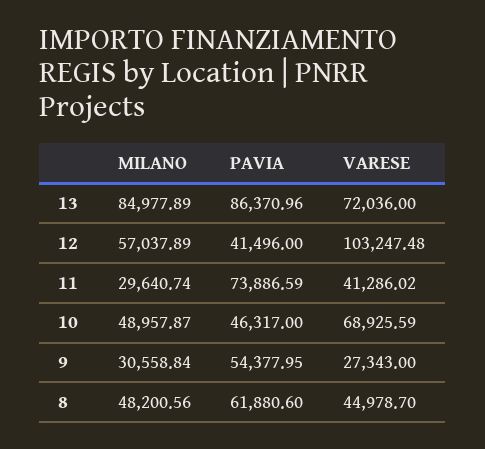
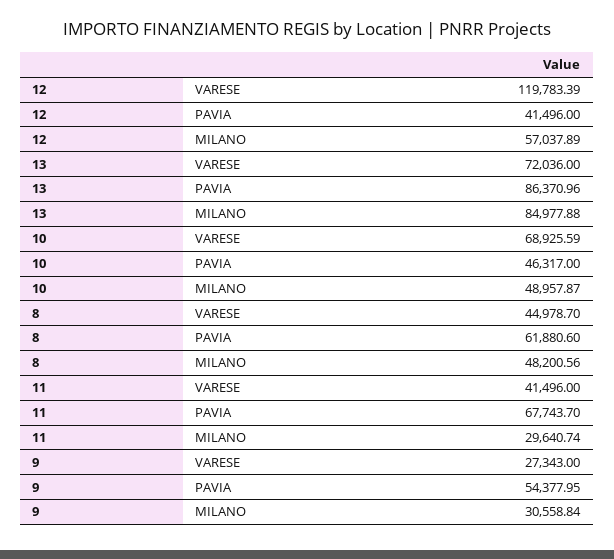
MILANO, 13: 84977.89 -> 84977.88
VARESE, 12: 103247.48 -> 119783.39
PAVIA, 11: 73886.59 -> 67743.7
VARESE, 11: 41286.02 -> 41496

